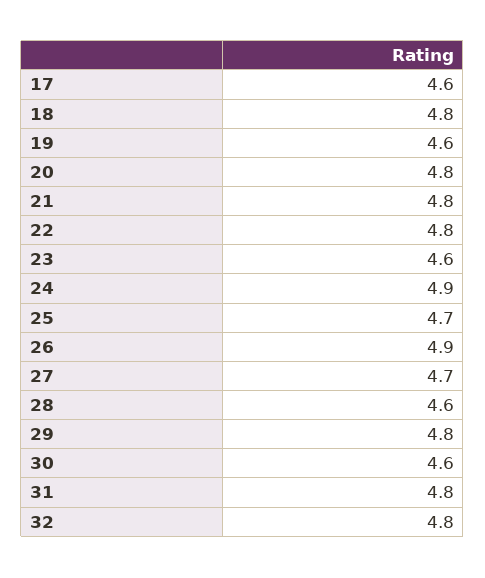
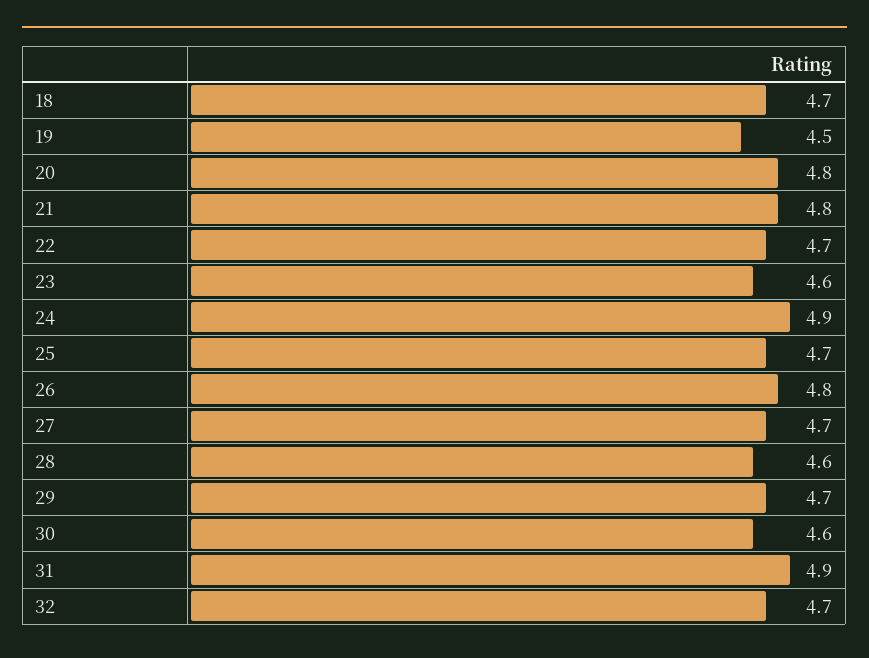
17: 4.6 -> none
18: 4.8 -> 4.7
19: 4.6 -> 4.5
22: 4.8 -> 4.7
26: 4.9 -> 4.8
29: 4.8 -> 4.7
31: 4.8 -> 4.9
32: 4.8 -> 4.7

